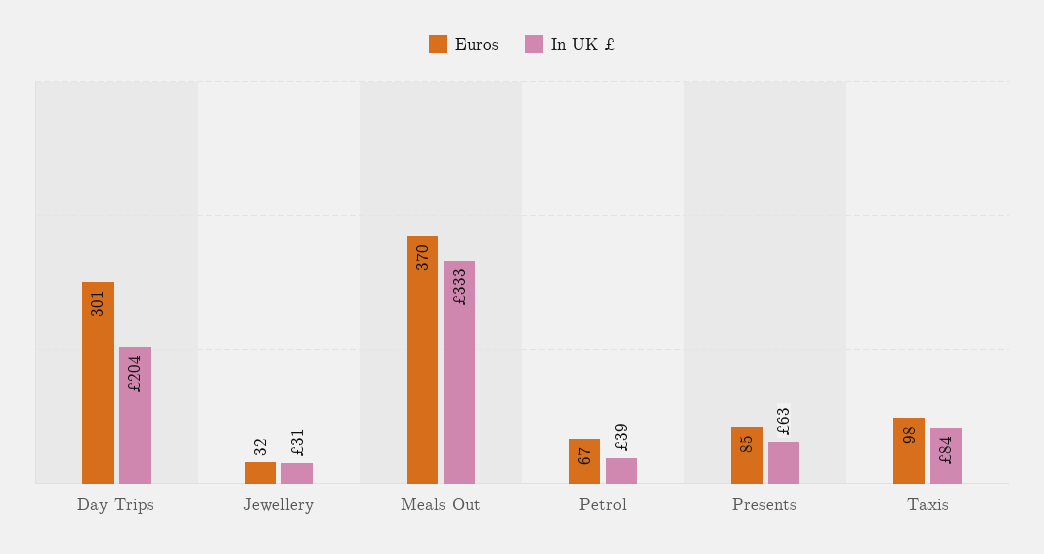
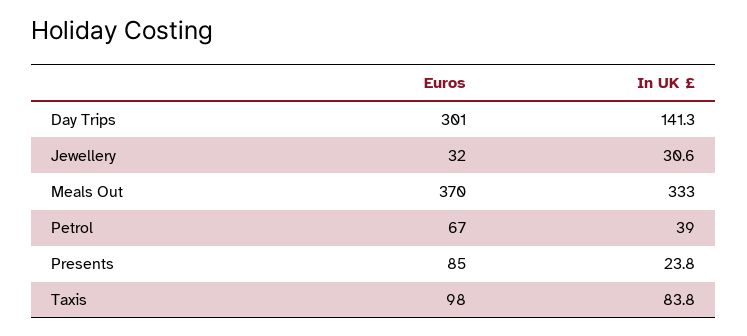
In UK £, Day Trips: 204 -> 141.3
In UK £, Presents: 63 -> 23.8

